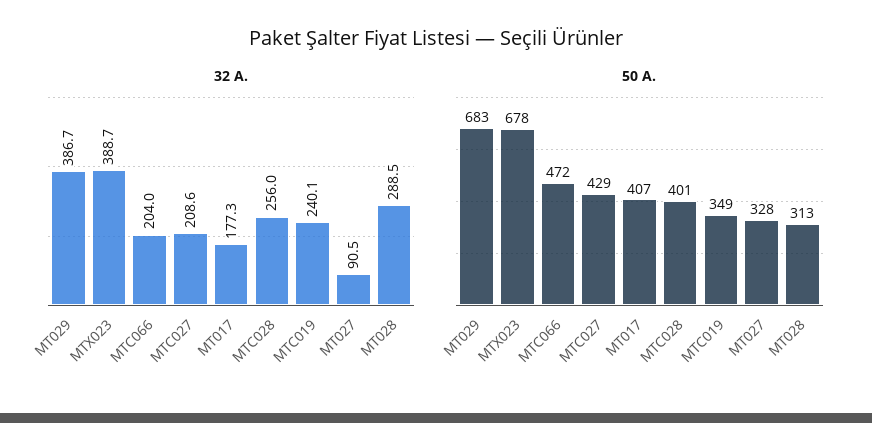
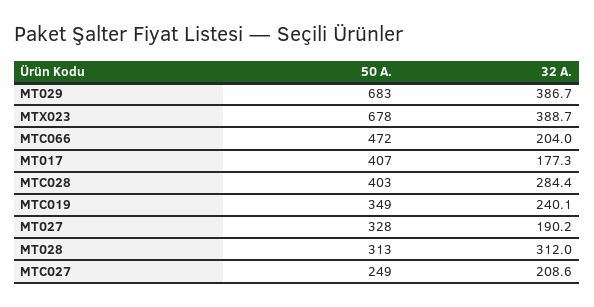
32 A., MTC028: 256 -> 284.4
32 A., MT027: 90.5 -> 190.2
32 A., MT028: 288.5 -> 312
50 A., MTC027: 429 -> 249
50 A., MTC028: 401 -> 403

